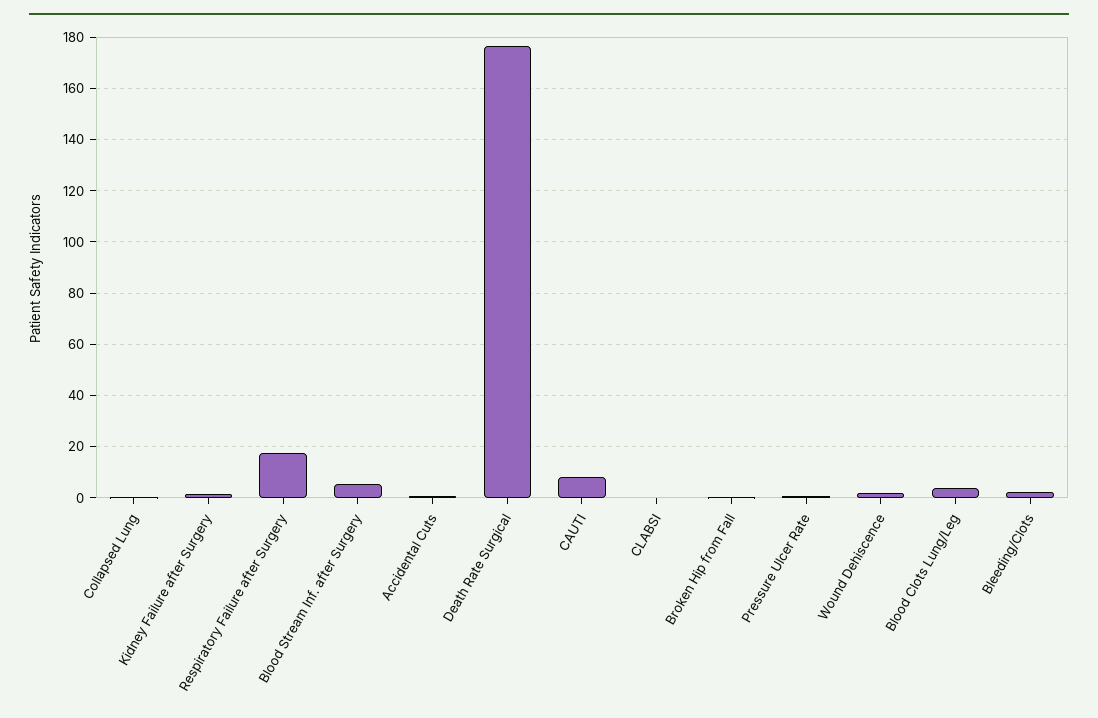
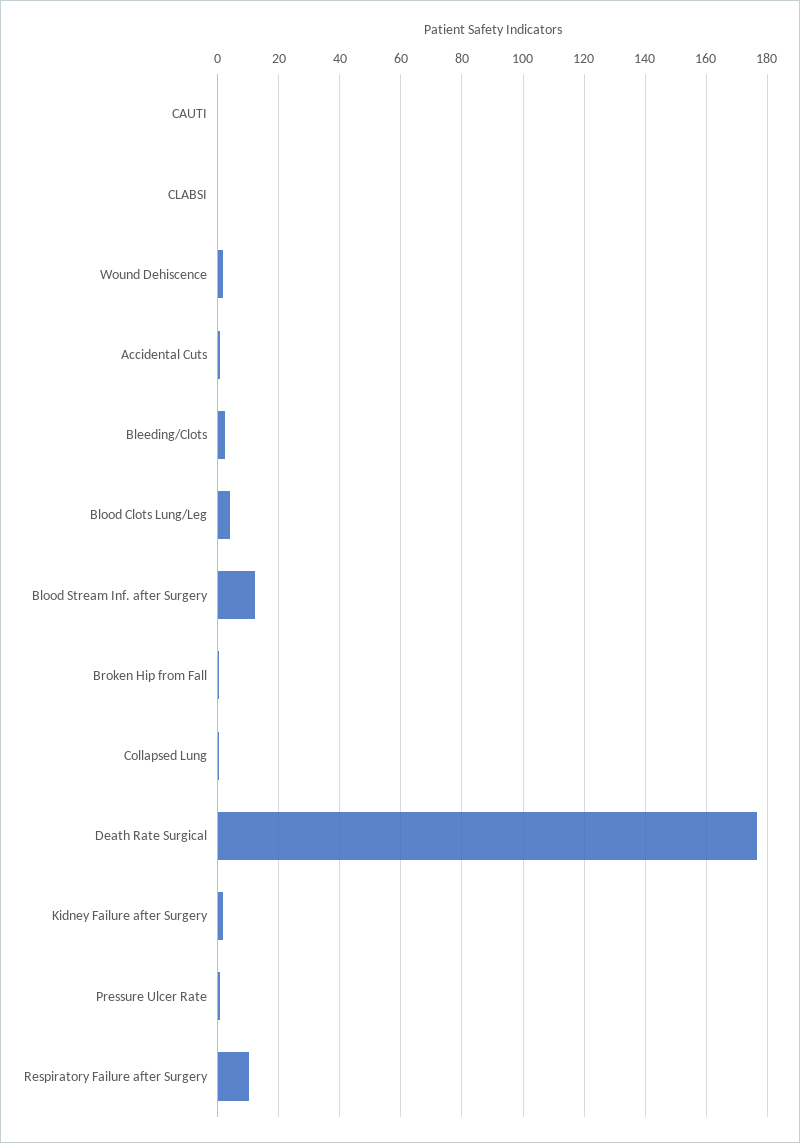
Respiratory Failure after Surgery: 17.5 -> 10
Blood Stream Inf. after Surgery: 5 -> 12
CAUTI: 7.5 -> 0

